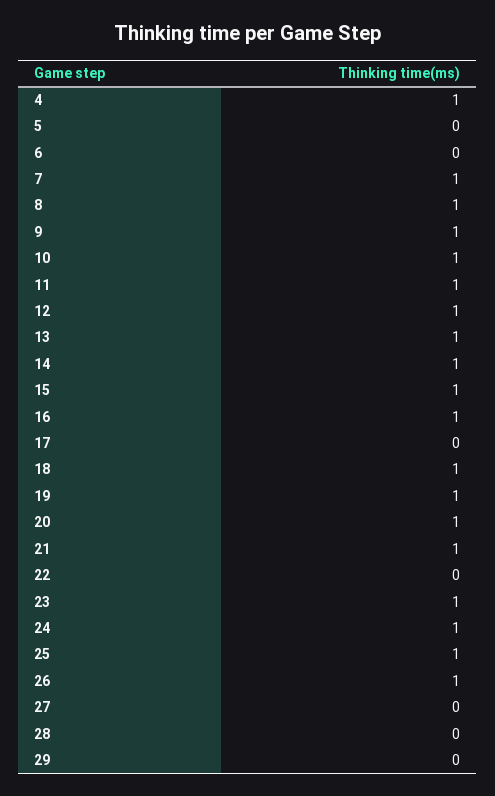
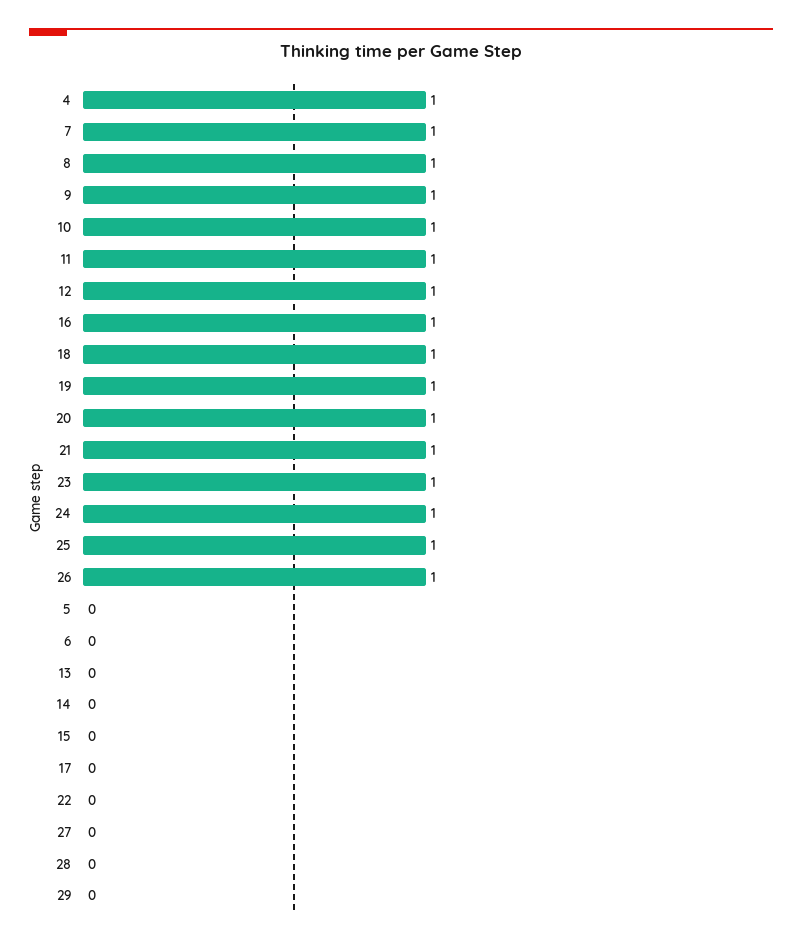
13: 1 -> 0
14: 1 -> 0
15: 1 -> 0

